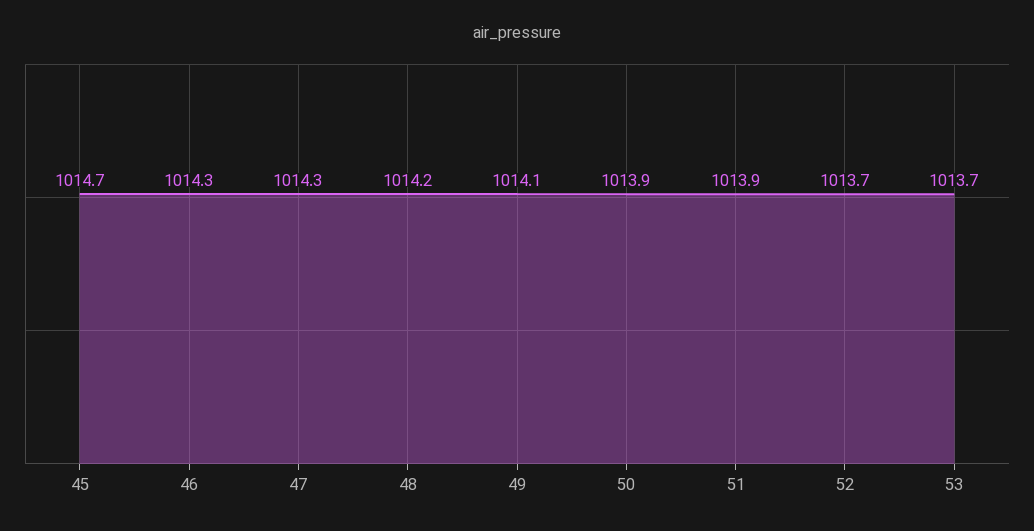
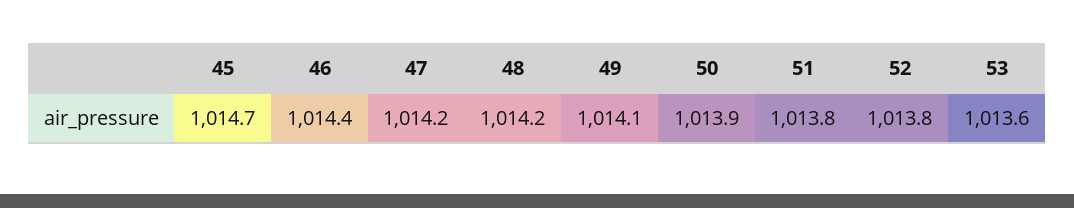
46: 1014.3 -> 1014.4
47: 1014.3 -> 1014.2
51: 1013.9 -> 1013.8
52: 1013.7 -> 1013.8
53: 1013.7 -> 1013.6

